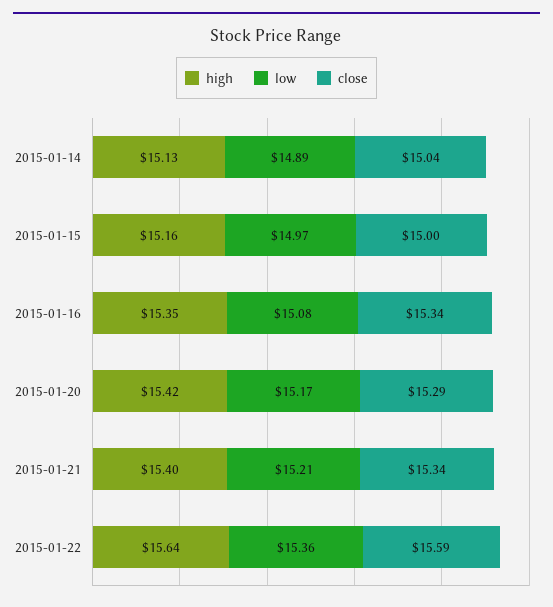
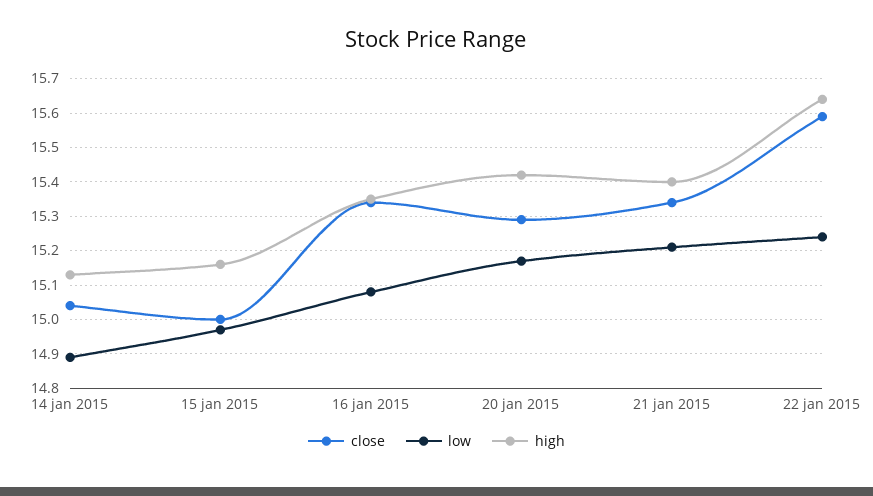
low, 2015-01-22: 15.36 -> 15.25

